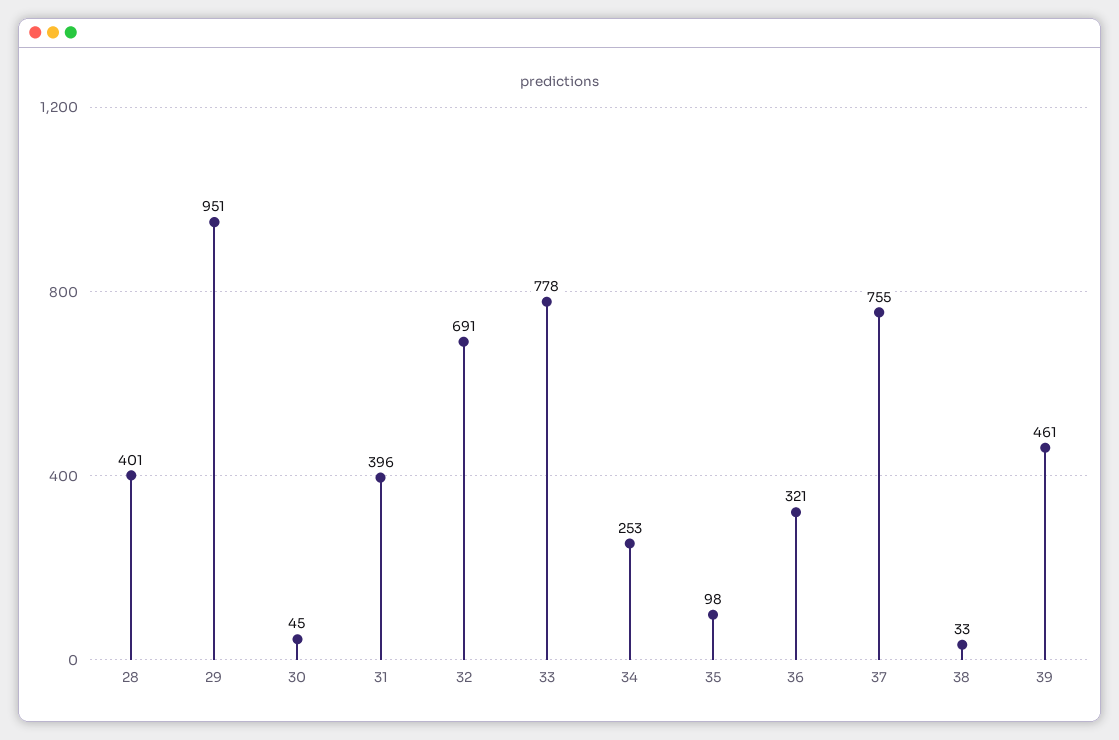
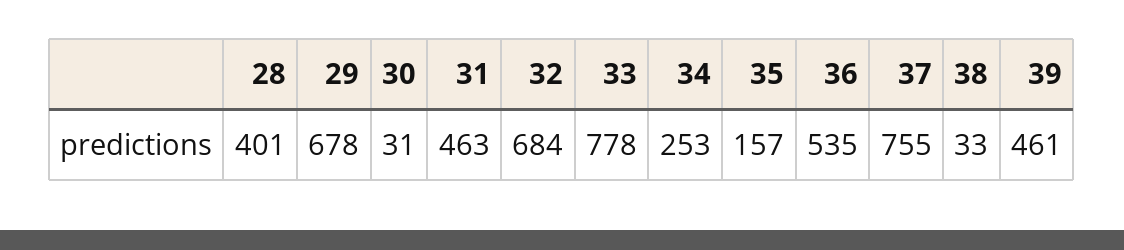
29: 951 -> 678
30: 45 -> 31
31: 396 -> 463
32: 691 -> 684
35: 98 -> 157
36: 321 -> 535

